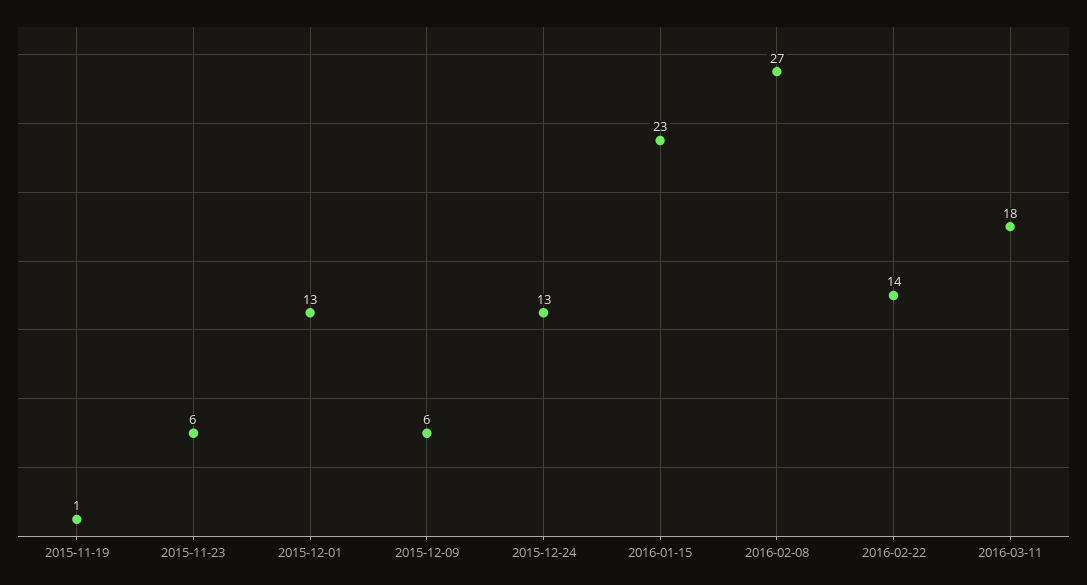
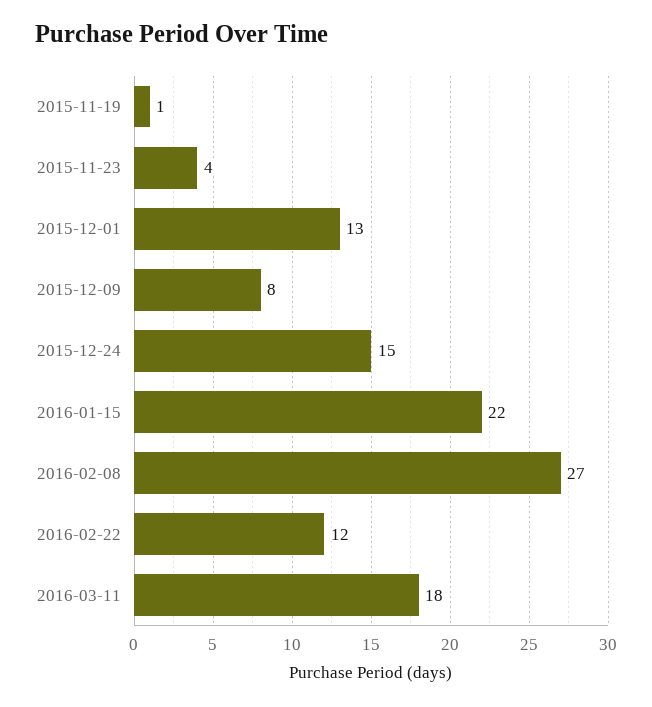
2015-11-23: 6 -> 4
2015-12-09: 6 -> 8
2015-12-24: 13 -> 15
2016-01-15: 23 -> 22
2016-02-22: 14 -> 12

